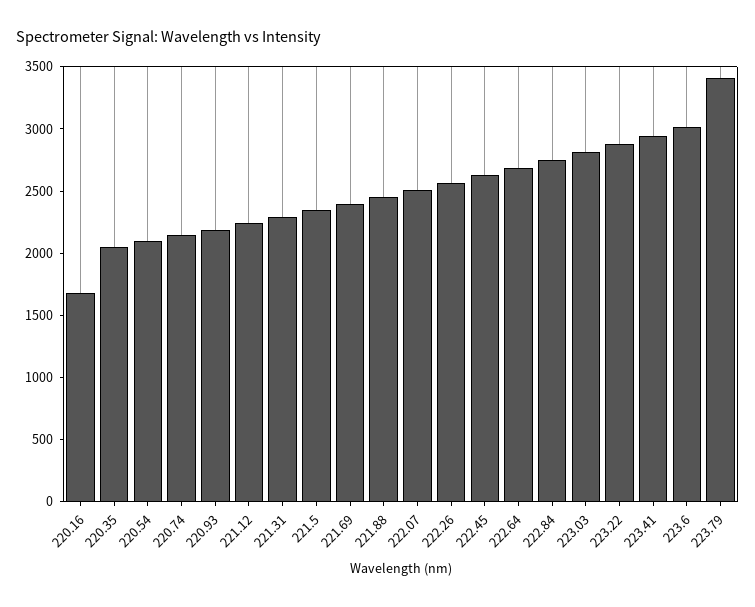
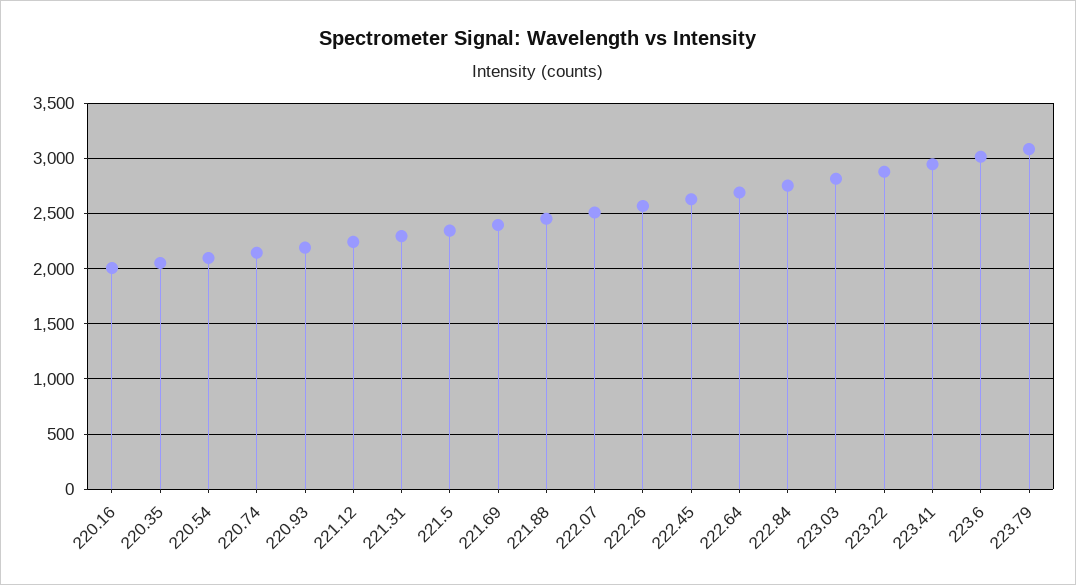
220.16: 1700 -> 2000
223.79: 3400 -> 3100

